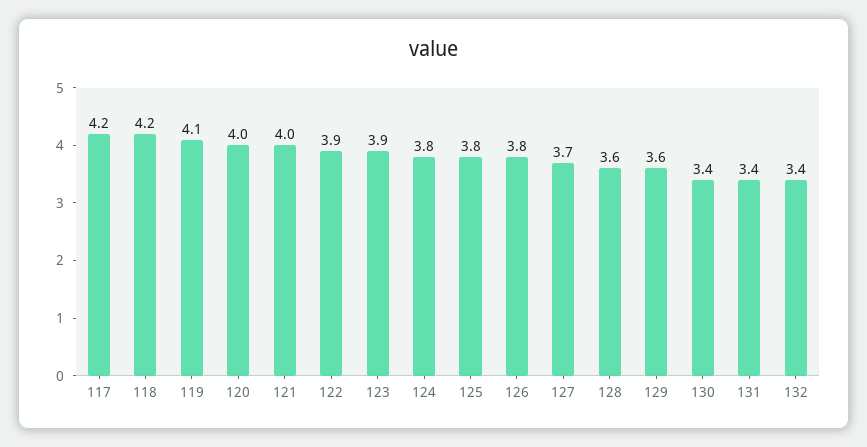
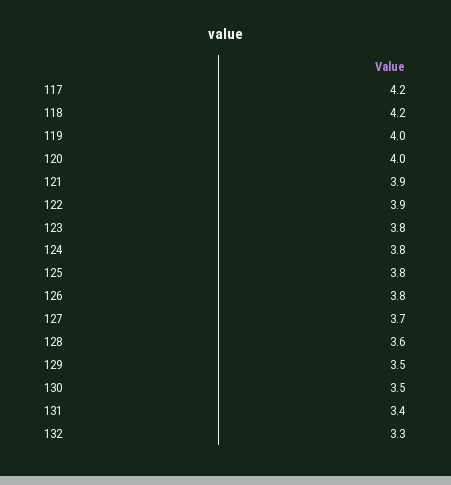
119: 4.1 -> 4
121: 4 -> 3.9
123: 3.9 -> 3.8
129: 3.6 -> 3.5
130: 3.4 -> 3.5
132: 3.4 -> 3.3

